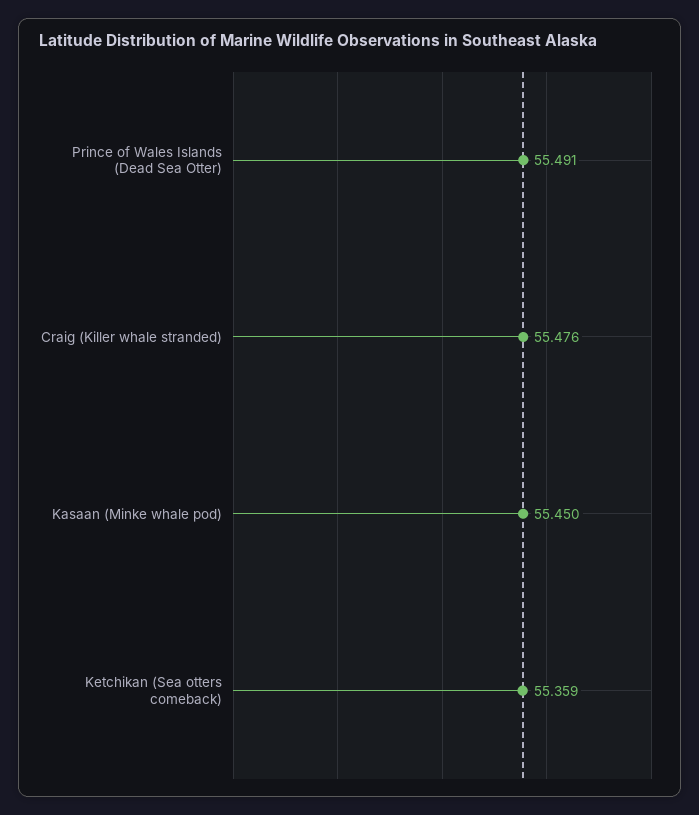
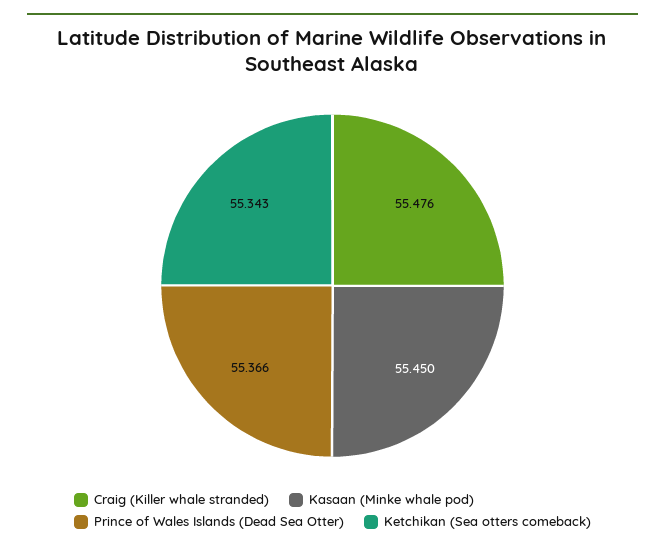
Prince of Wales Islands (Dead Sea Otter): 55.491 -> 55.366
Ketchikan (Sea otters comeback): 55.359 -> 55.343

